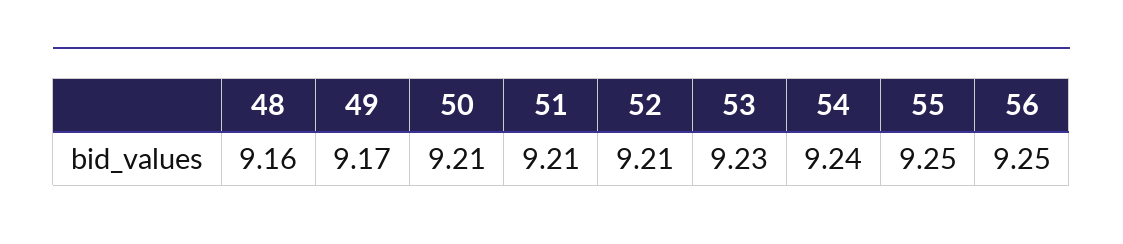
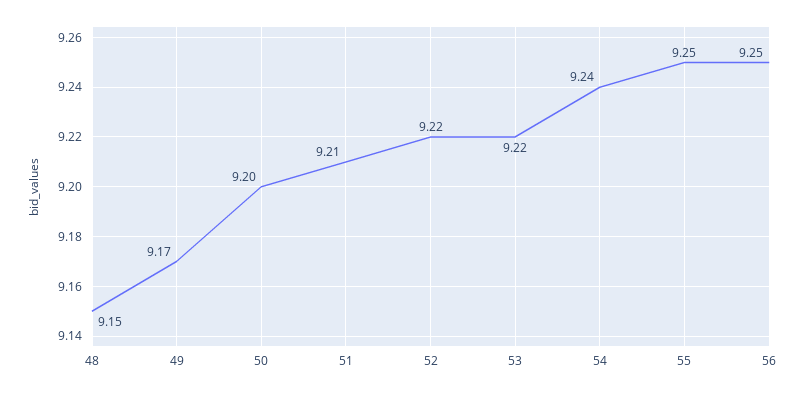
48: 9.16 -> 9.15
50: 9.21 -> 9.2
52: 9.21 -> 9.22
53: 9.23 -> 9.22

